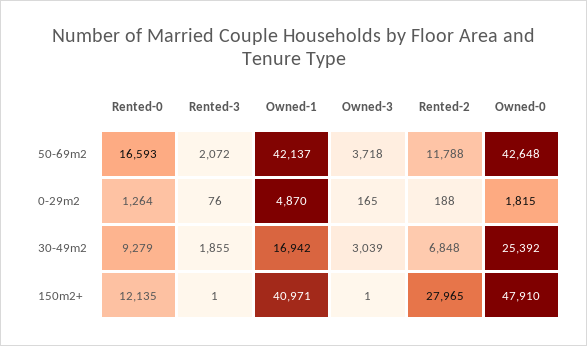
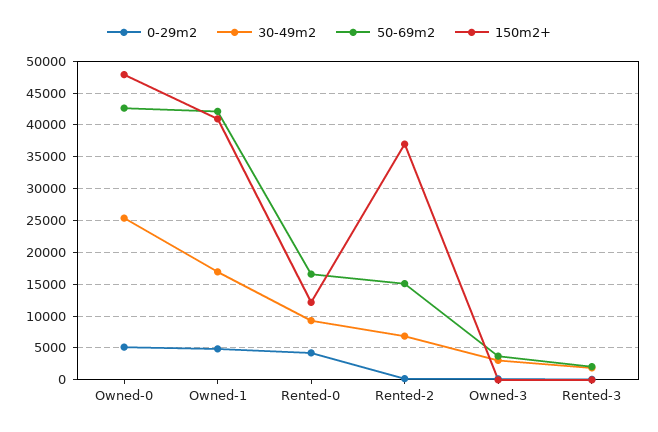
50-69m2, Rented-2: 11788 -> 15000
0-29m2, Rented-0: 1264 -> 4000
0-29m2, Owned-0: 1815 -> 5000
150m2+, Rented-2: 27965 -> 37000

